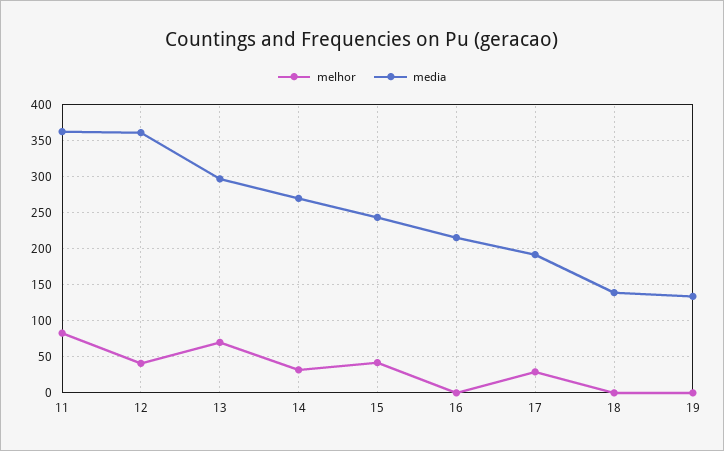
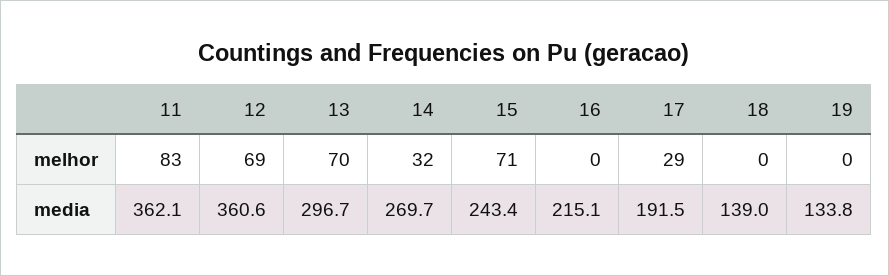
melhor, 12: 40 -> 69
melhor, 15: 40 -> 71

